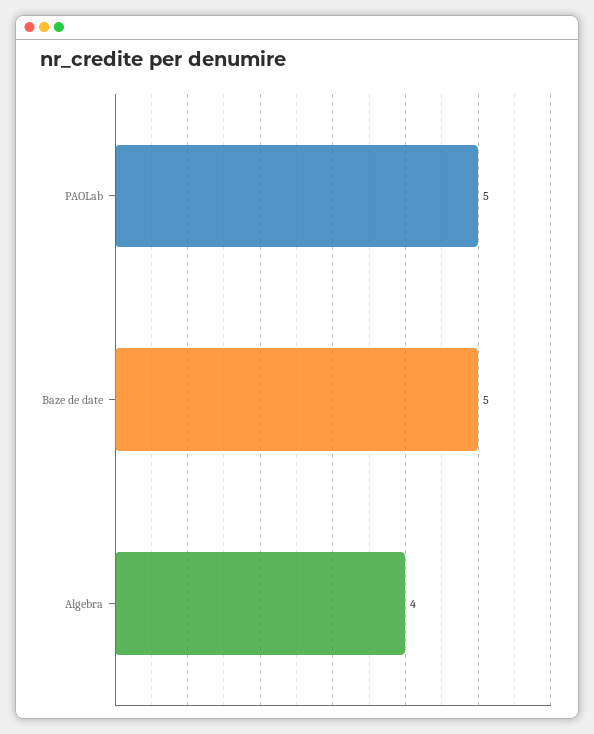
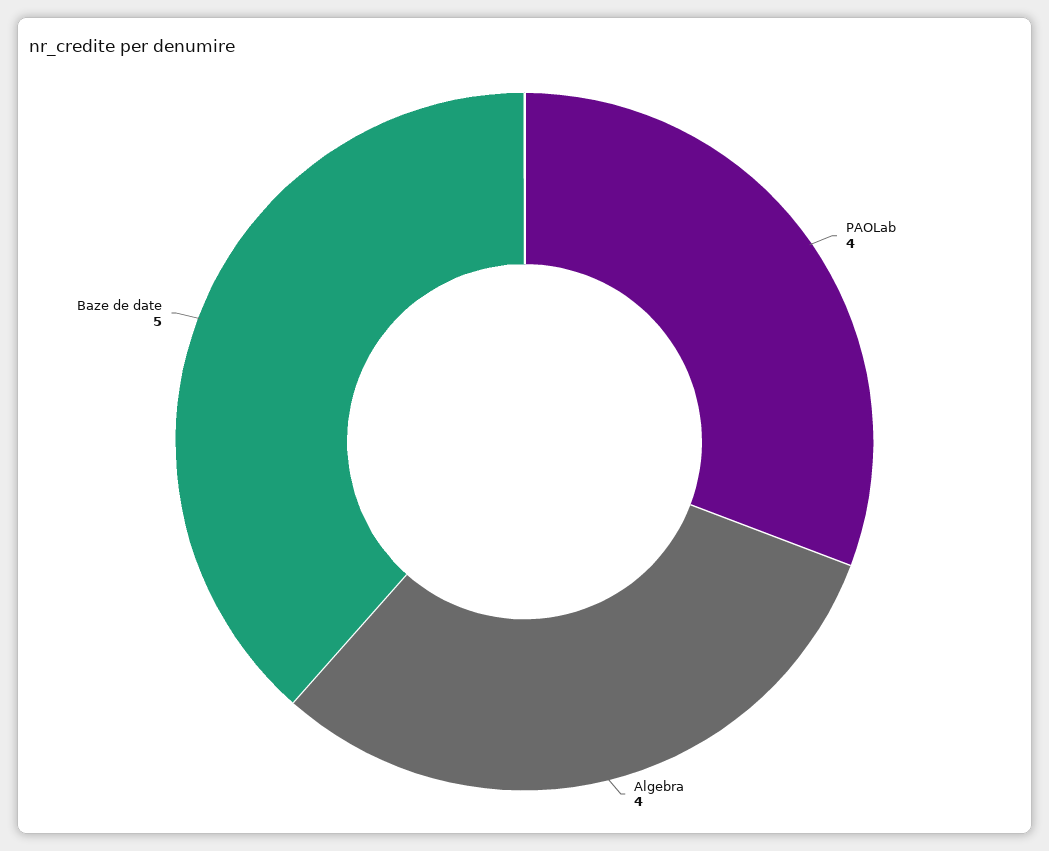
PAOLab: 5 -> 4

